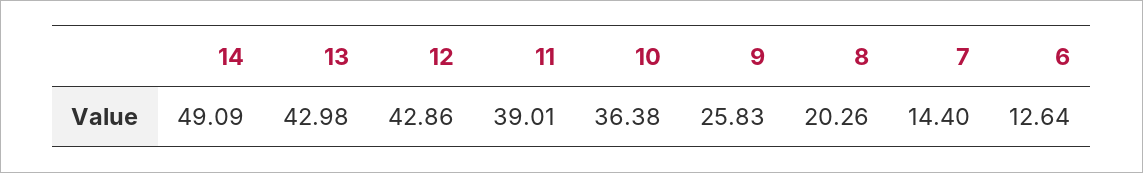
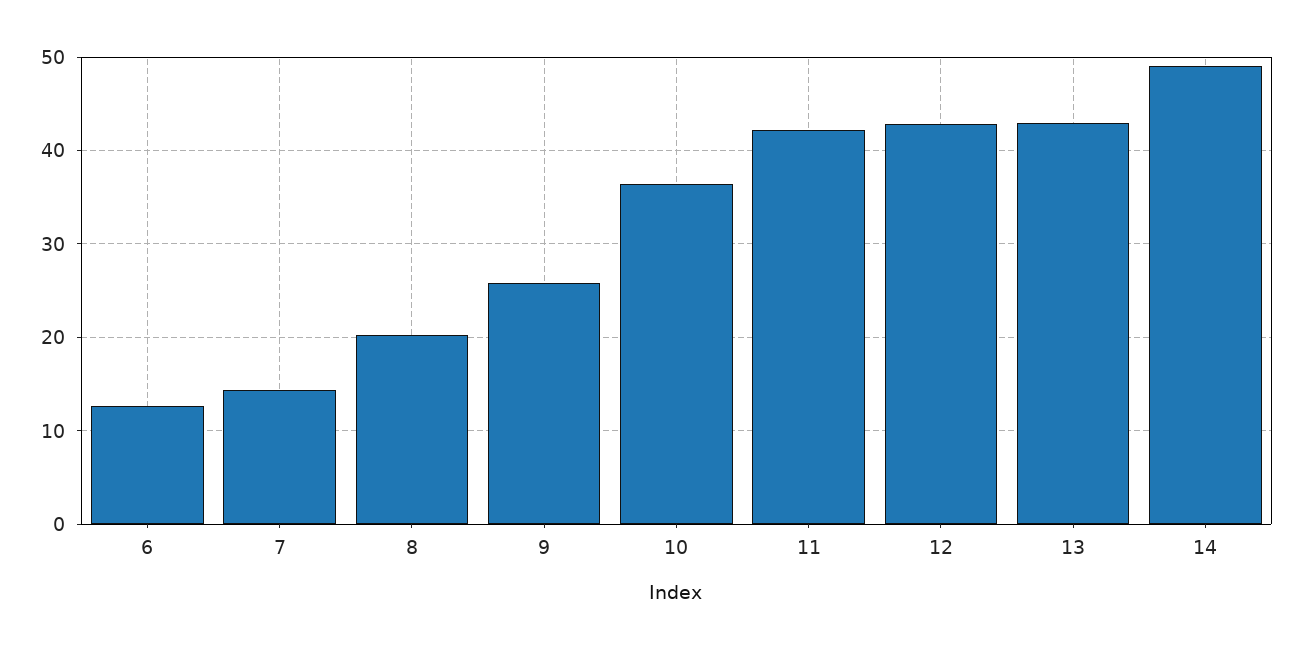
11: 39.01 -> 42

